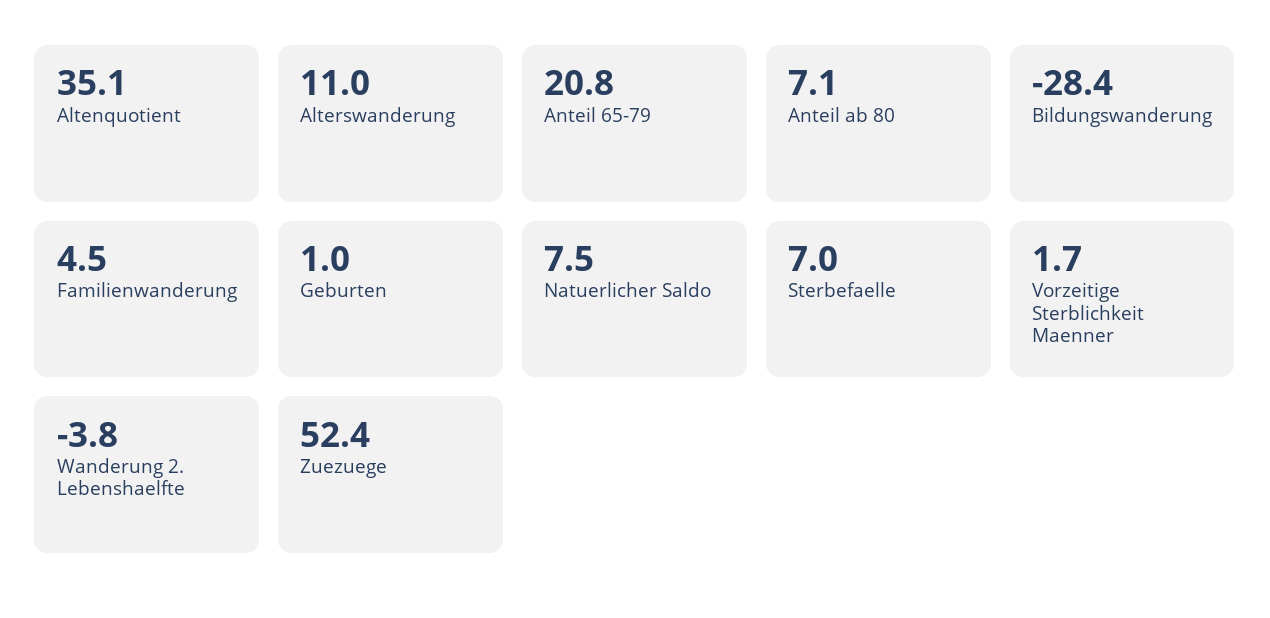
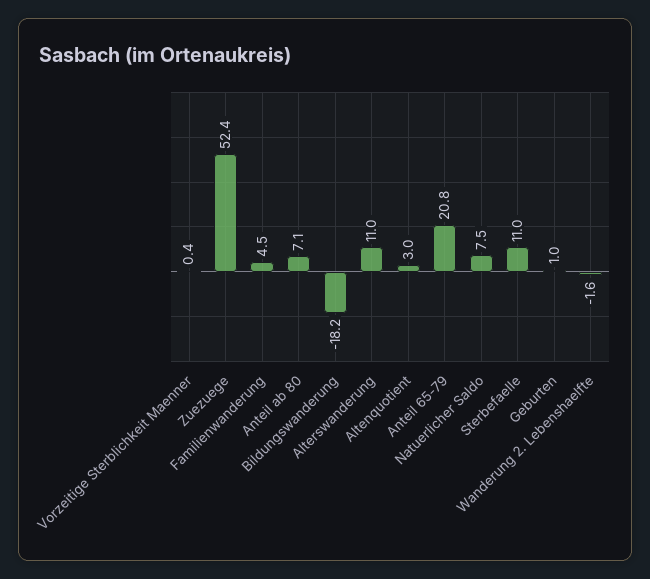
Altenquotient: 35.1 -> 3
Bildungswanderung: -28.4 -> -18.2
Sterbefaelle: 7 -> 11
Vorzeitige Sterblichkeit Maenner: 1.7 -> 0.4
Wanderung 2. Lebenshaelfte: -3.8 -> -1.6

